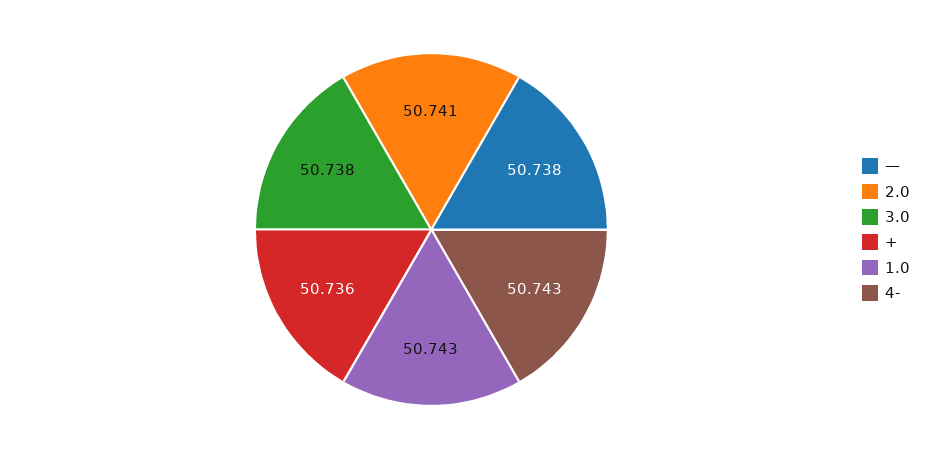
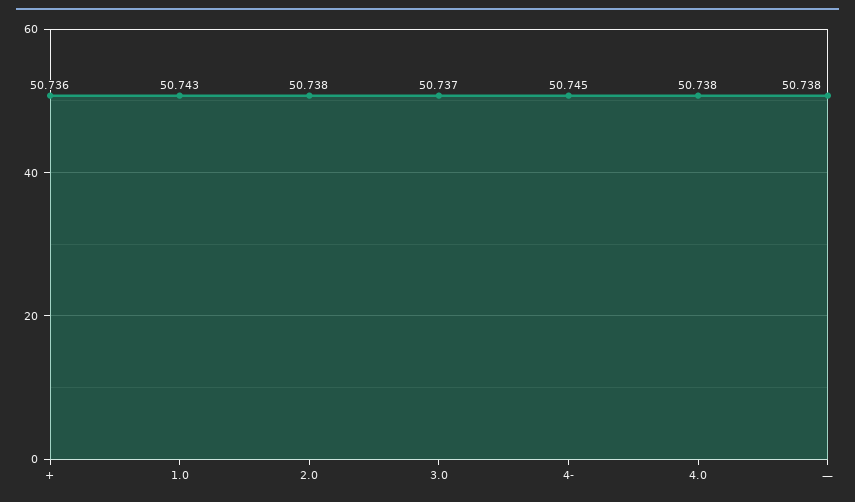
2.0: 50.741 -> 50.738
3.0: 50.738 -> 50.737
4-: 50.743 -> 50.745
4.0: none -> 50.738

